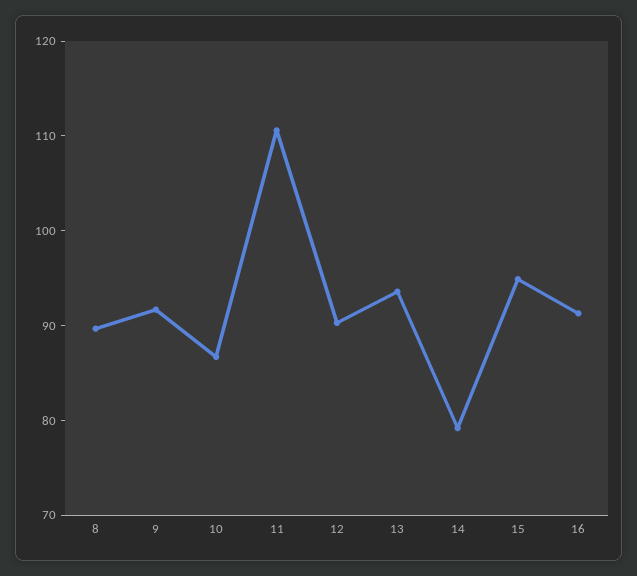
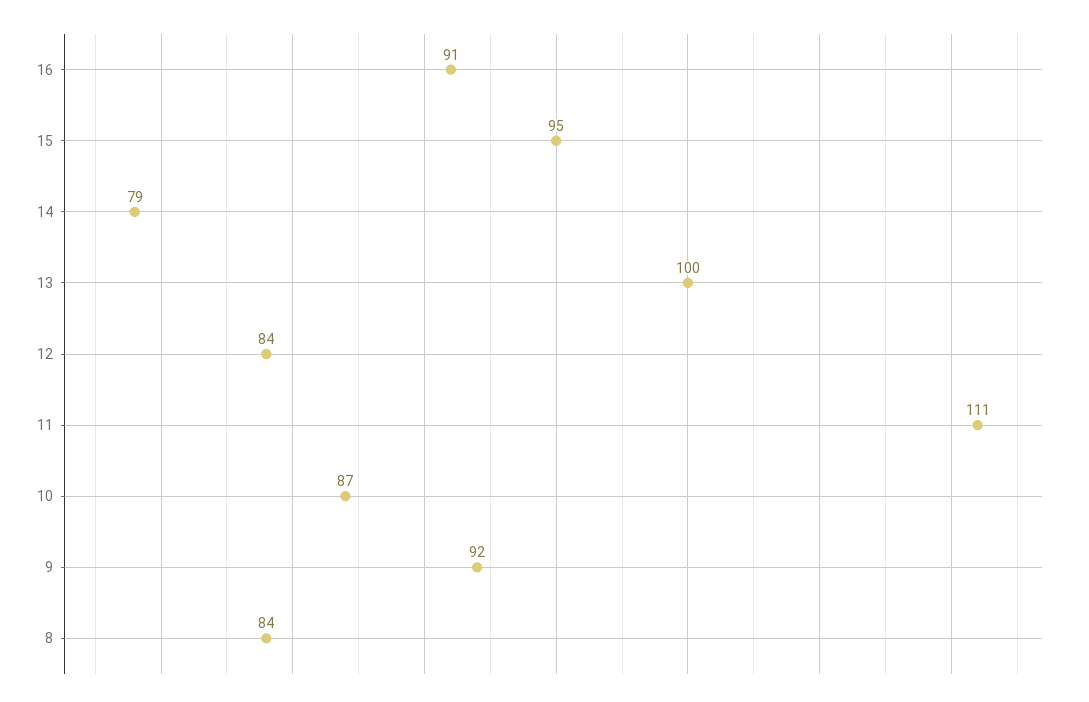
8: 90 -> 84
12: 90 -> 84
13: 94 -> 100

